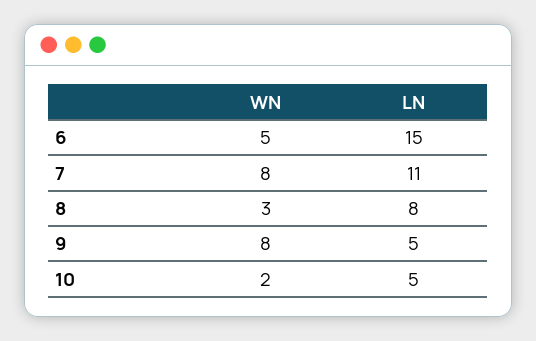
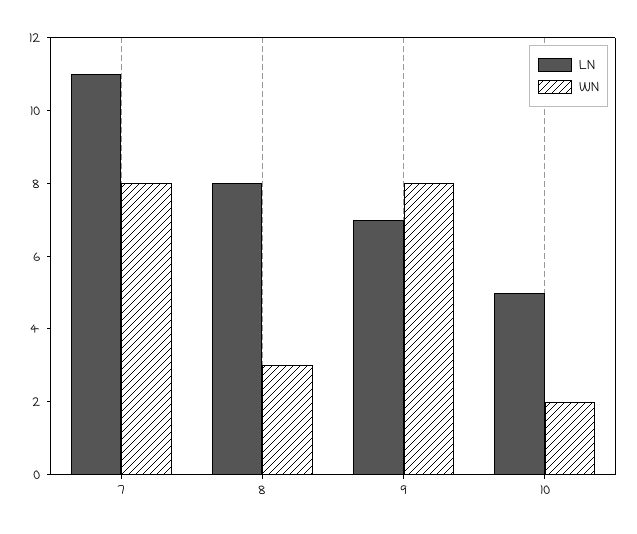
WN, 6: 5 -> none
LN, 6: 15 -> none
LN, 9: 5 -> 7

